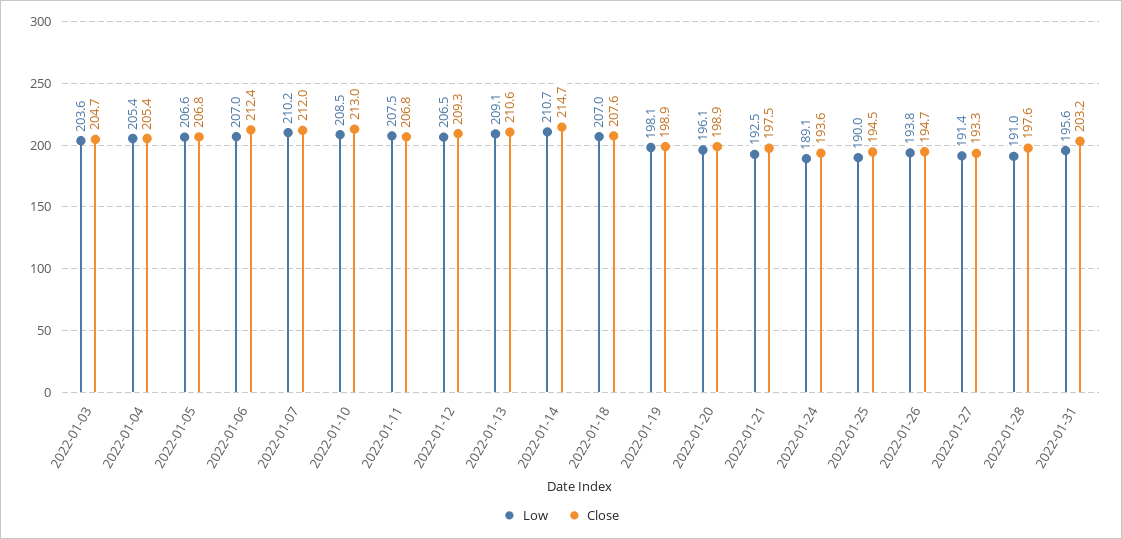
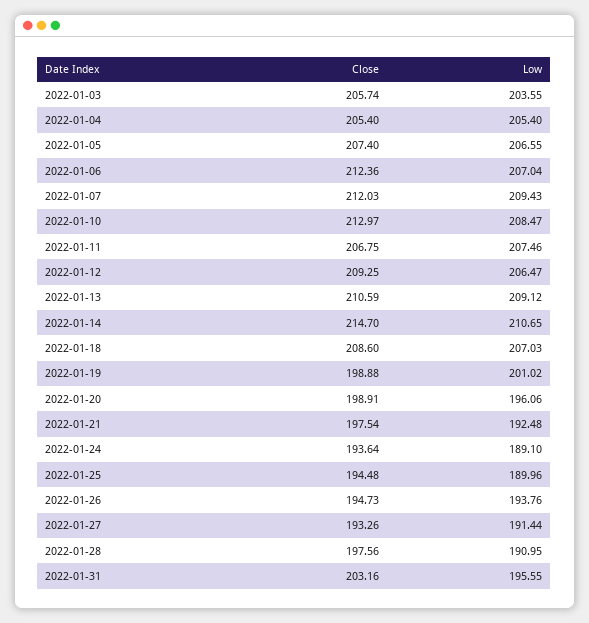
Close, 2022-01-03: 204.7 -> 205.74
Close, 2022-01-05: 206.8 -> 207.4
Low, 2022-01-07: 210.2 -> 209.43
Close, 2022-01-18: 207.6 -> 208.6
Low, 2022-01-19: 198.1 -> 201.02

